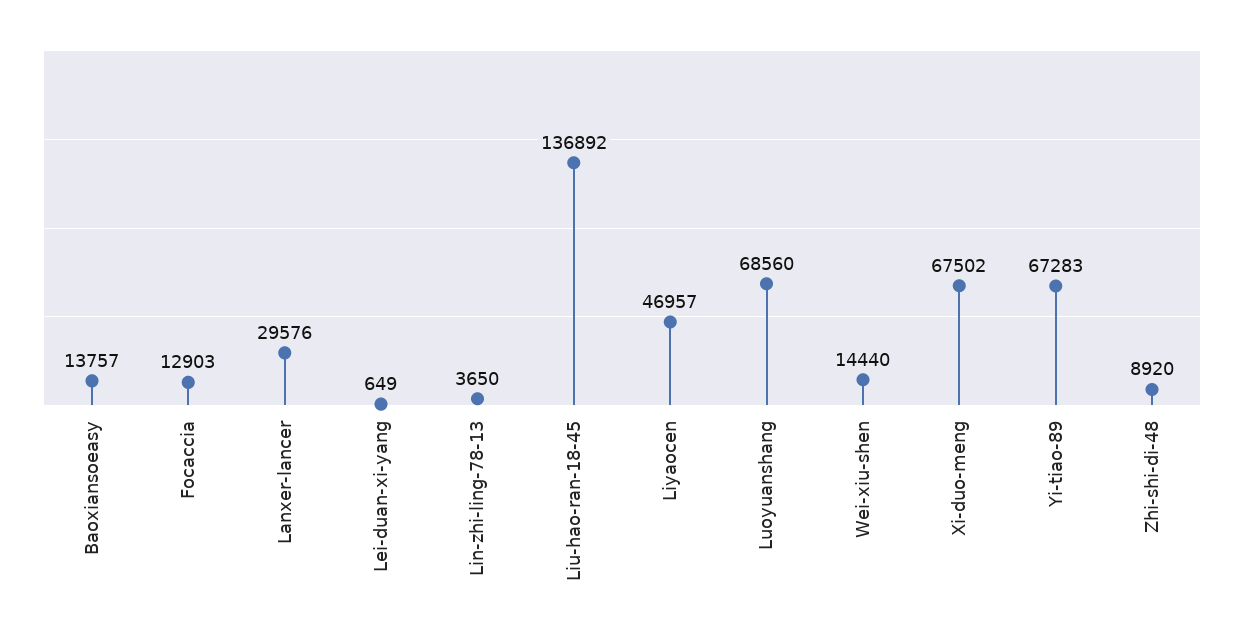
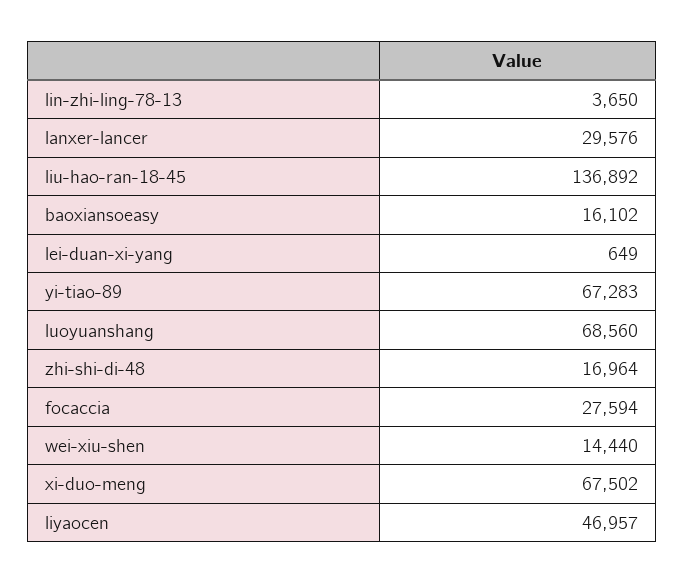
Baoxiansoeasy: 13757 -> 16102
Focaccia: 12903 -> 27594
Zhi-shi-di-48: 8920 -> 16964

